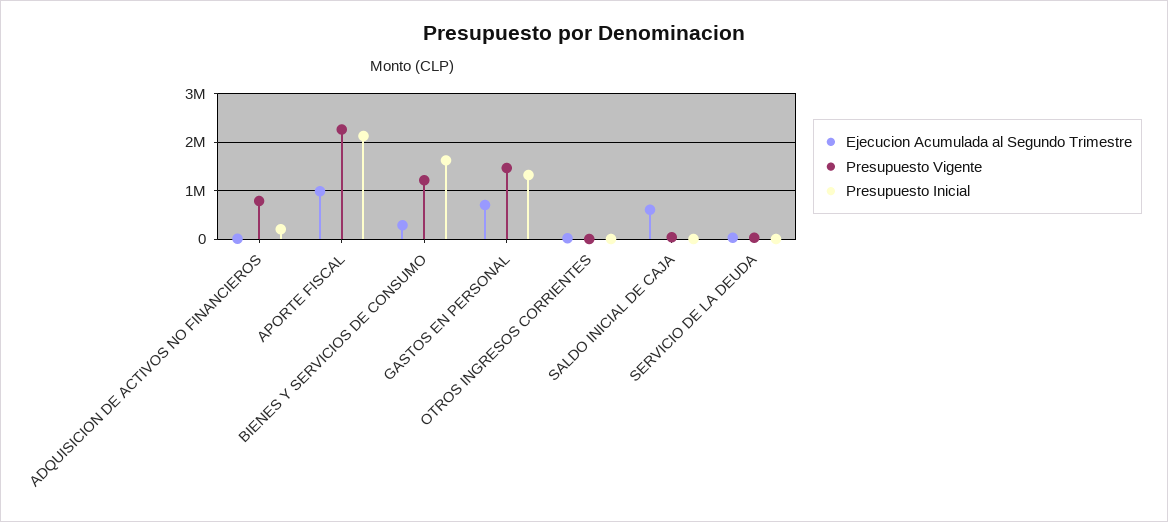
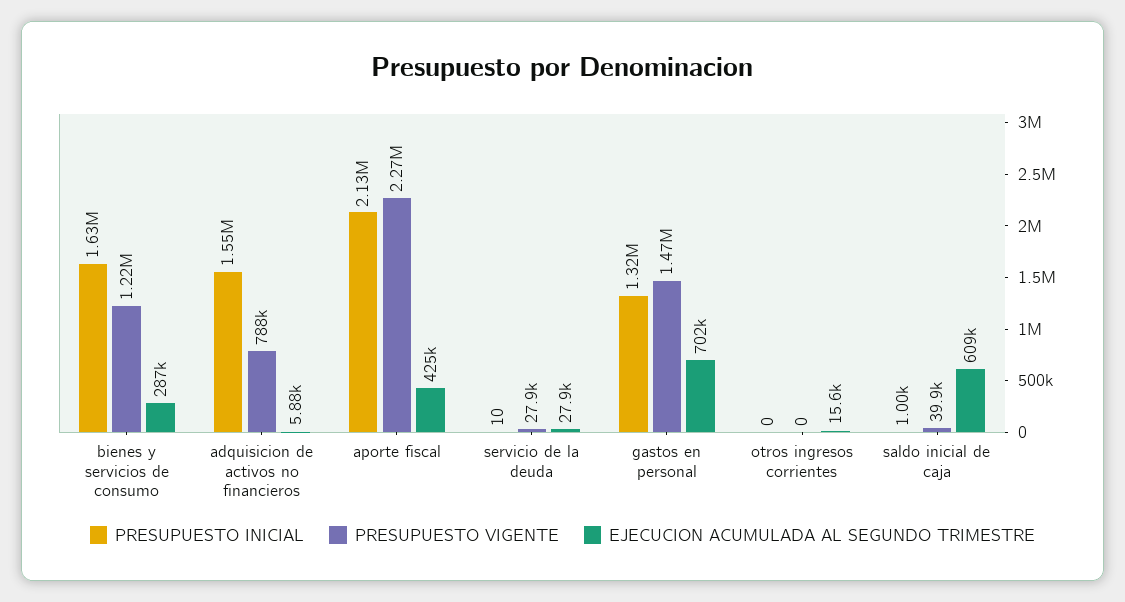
Presupuesto Inicial, ADQUISICION DE ACTIVOS NO FINANCIEROS: 200000 -> 1550000
Ejecucion Acumulada al Segundo Trimestre, APORTE FISCAL: 1000000 -> 425000

